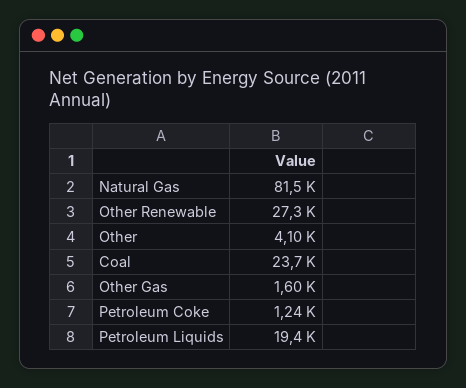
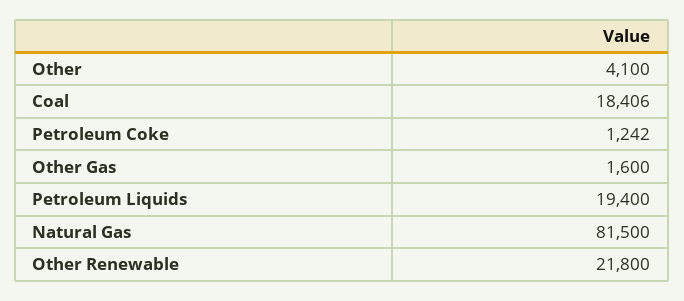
Other Renewable: 27300 -> 21800
Coal: 23700 -> 18406

